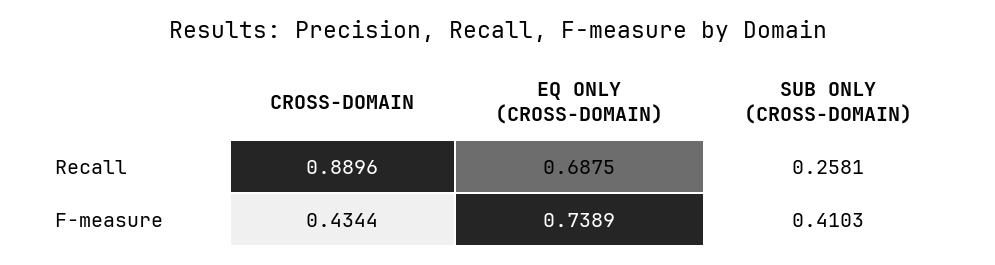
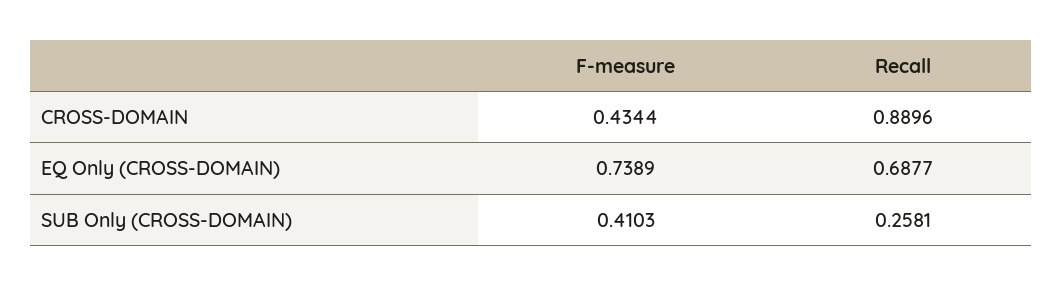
EQ ONLY (CROSS-DOMAIN), Recall: 0.6875 -> 0.6877

